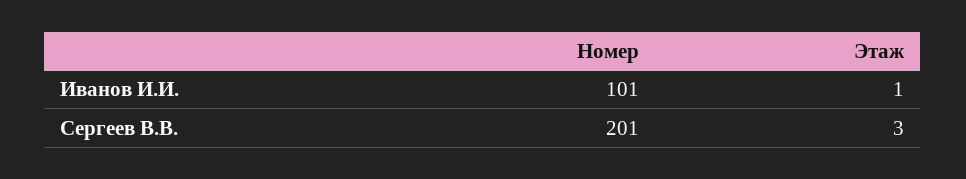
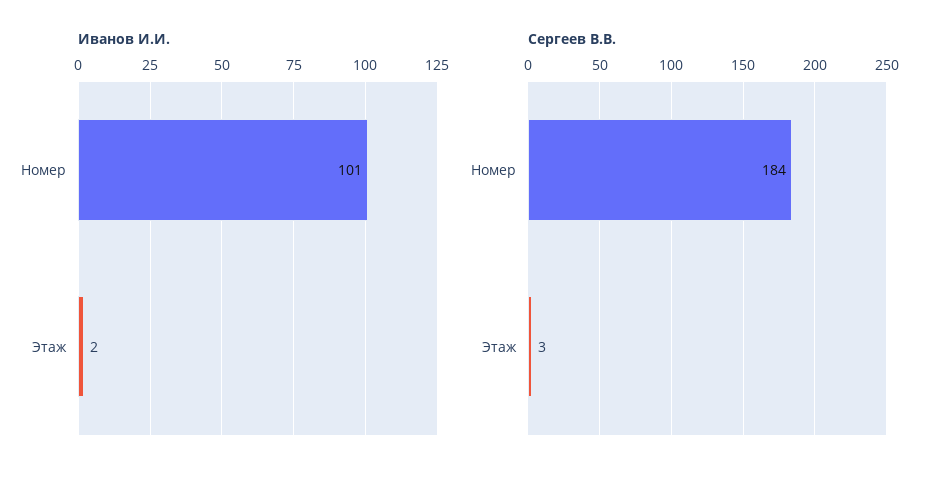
Иванов И.И., Этаж: 1 -> 2
Сергеев В.В., Номер: 201 -> 184

